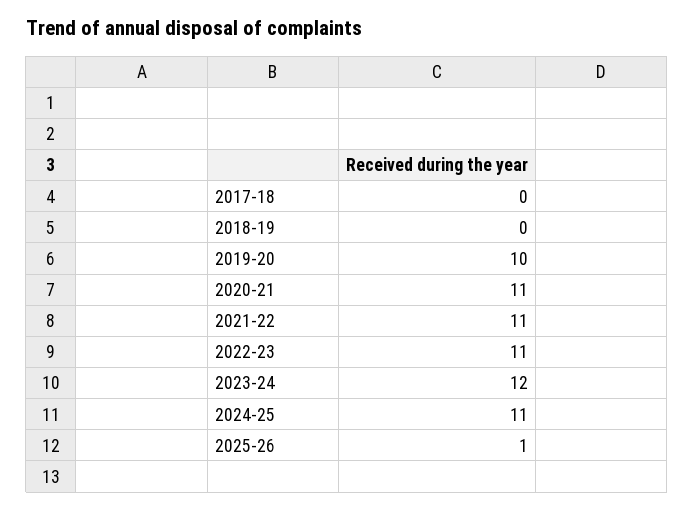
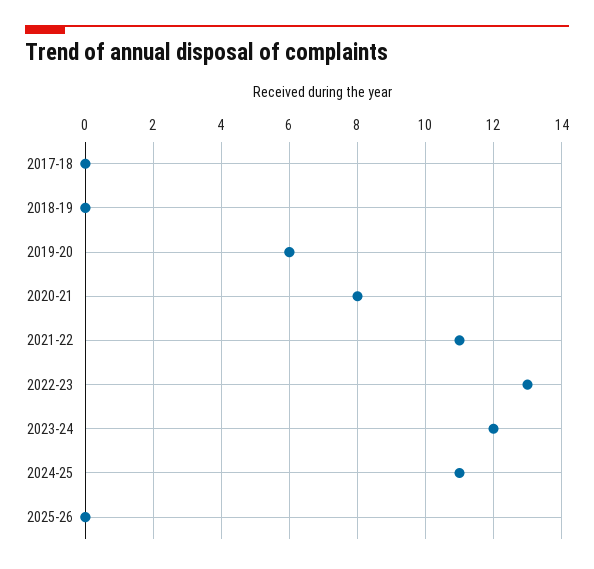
2019-20: 10 -> 6
2020-21: 11 -> 8
2022-23: 11 -> 13
2025-26: 1 -> 0

